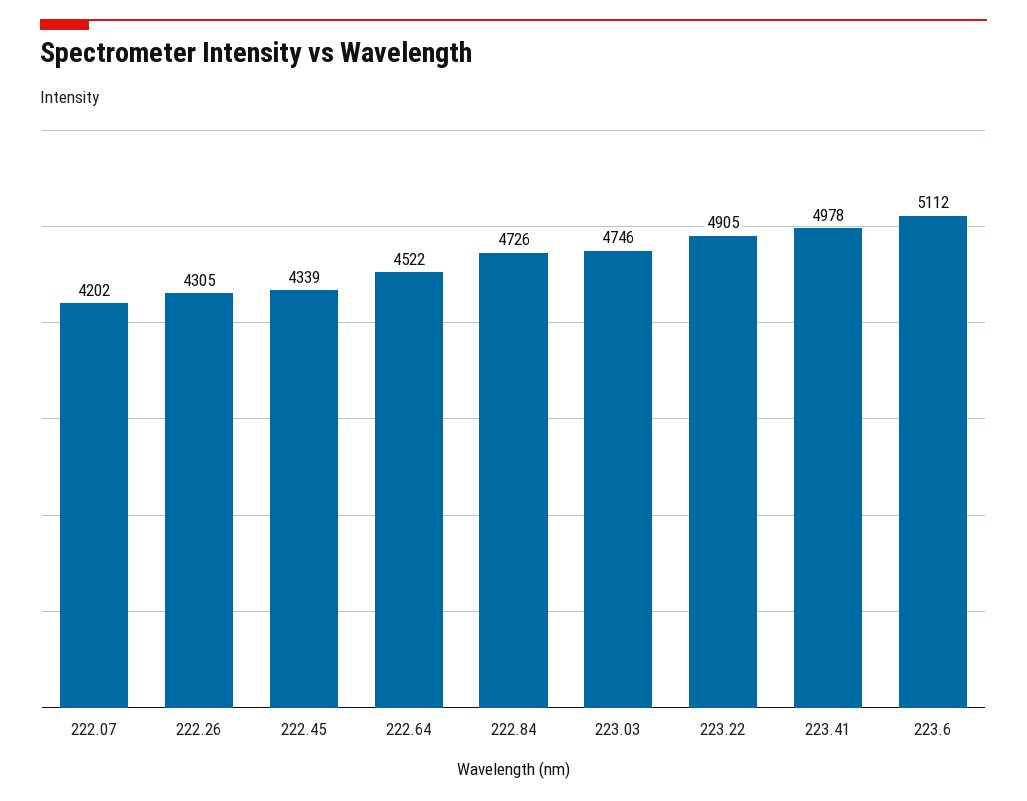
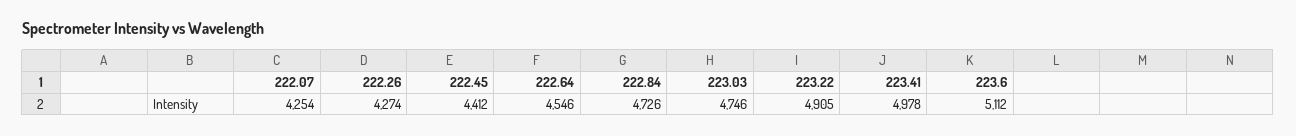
222.07: 4202 -> 4254
222.26: 4305 -> 4274
222.45: 4339 -> 4412
222.64: 4522 -> 4546

